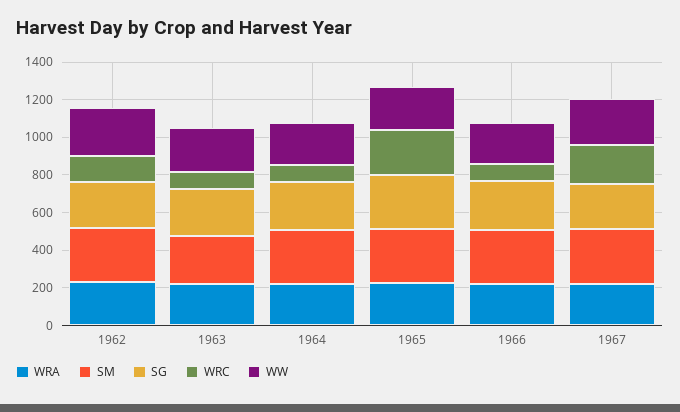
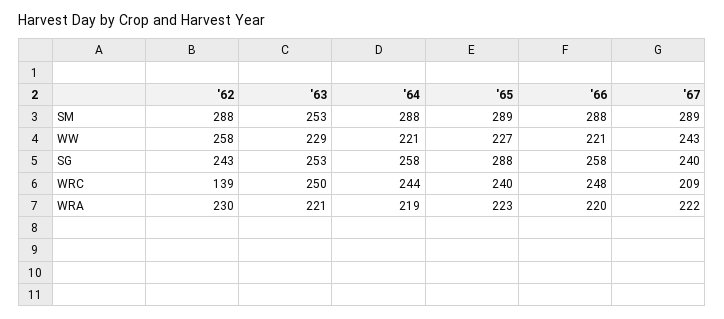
WRC, 1963: 100 -> 250
WRC, 1964: 100 -> 244
WRC, 1966: 100 -> 248

